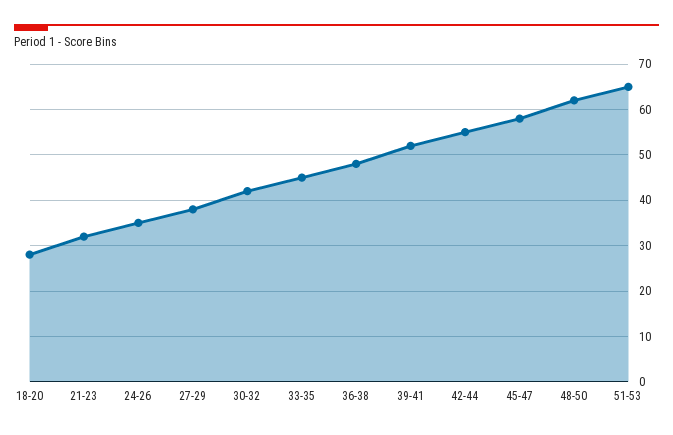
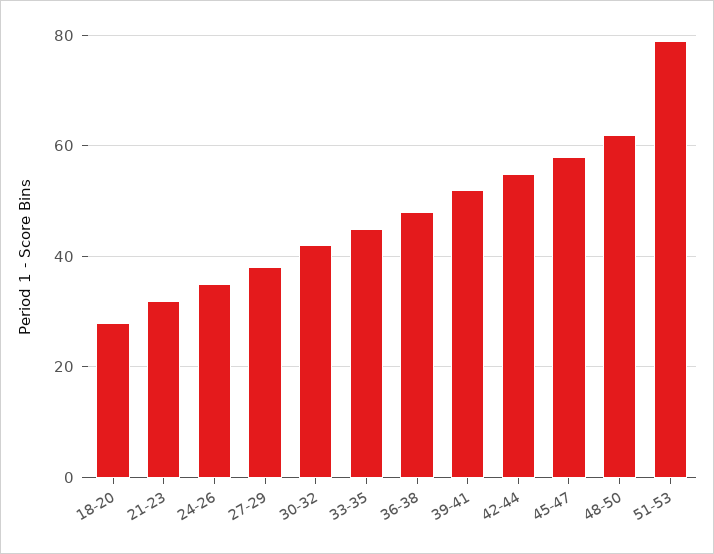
51-53: 65 -> 80

